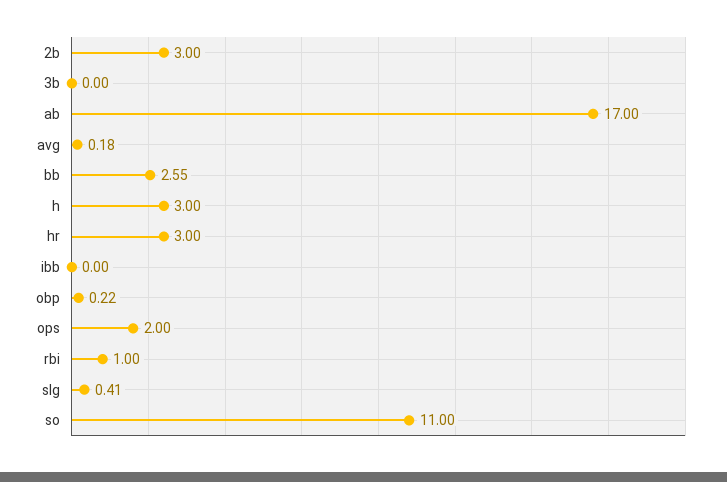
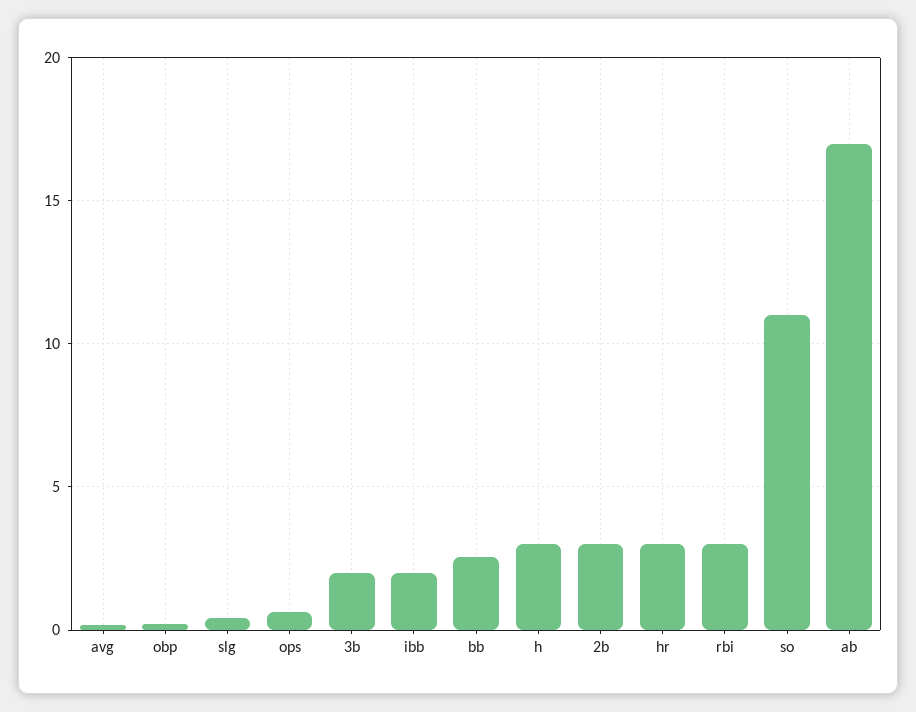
3b: 0 -> 2
ibb: 0 -> 2
ops: 2 -> 0.5
rbi: 1 -> 3

